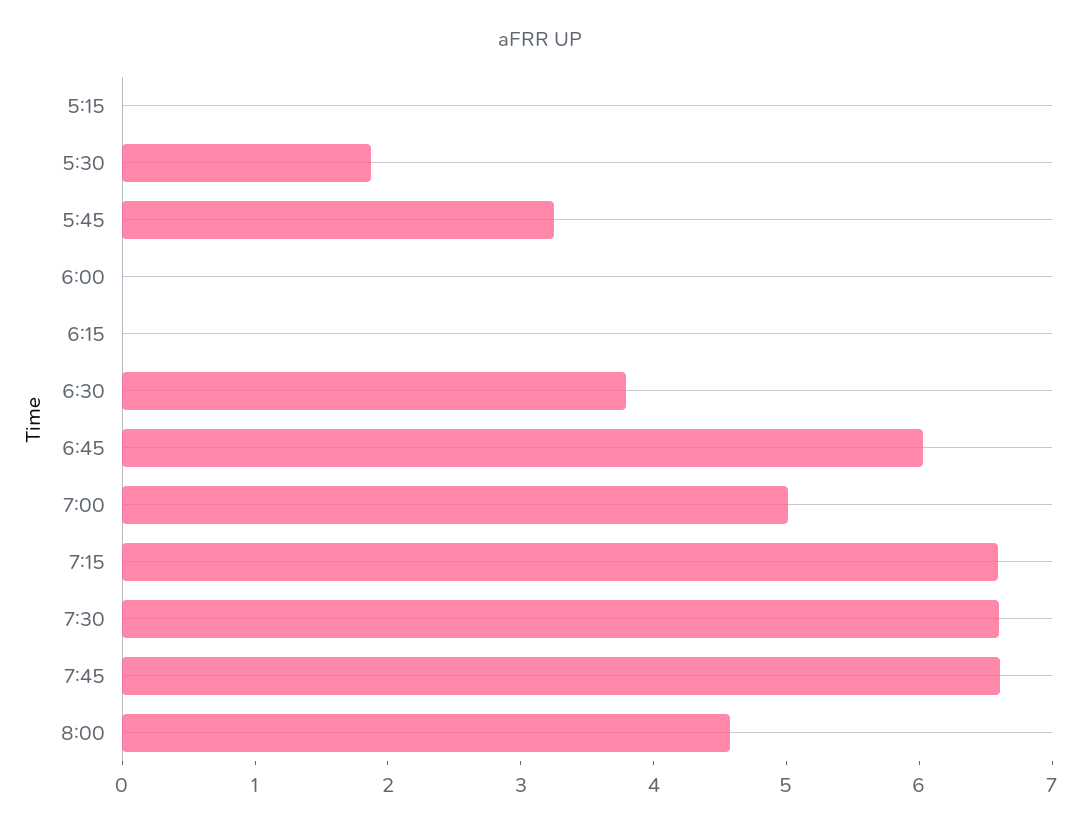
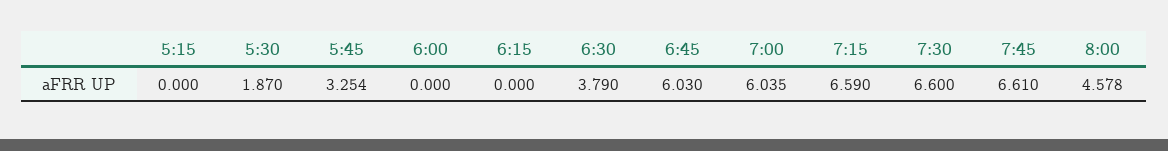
7:00: 5 -> 6.035

